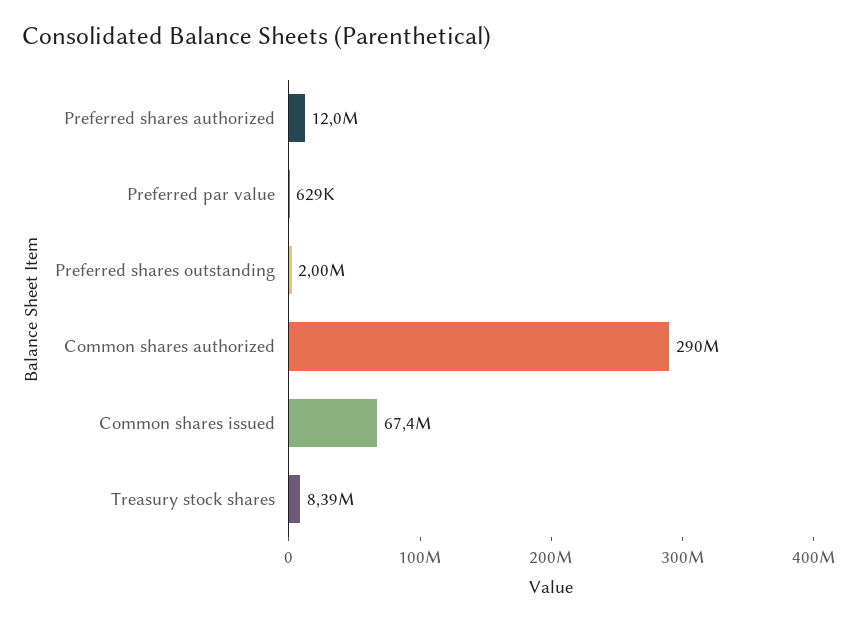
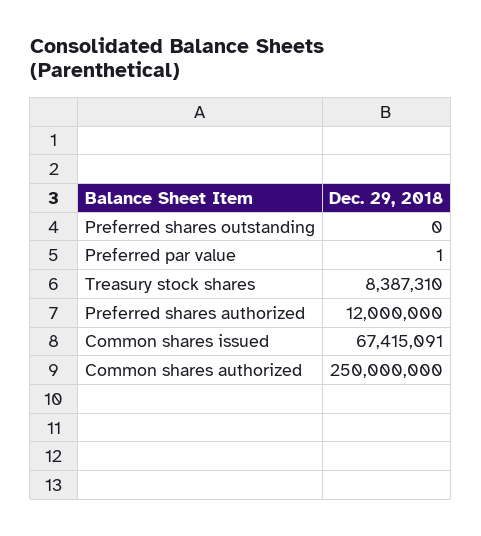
Preferred par value: 629000 -> 1
Preferred shares outstanding: 2000000 -> 0
Common shares authorized: 290000000 -> 250000000

